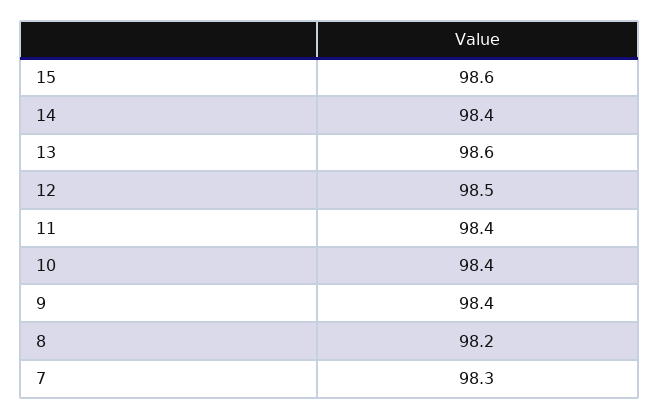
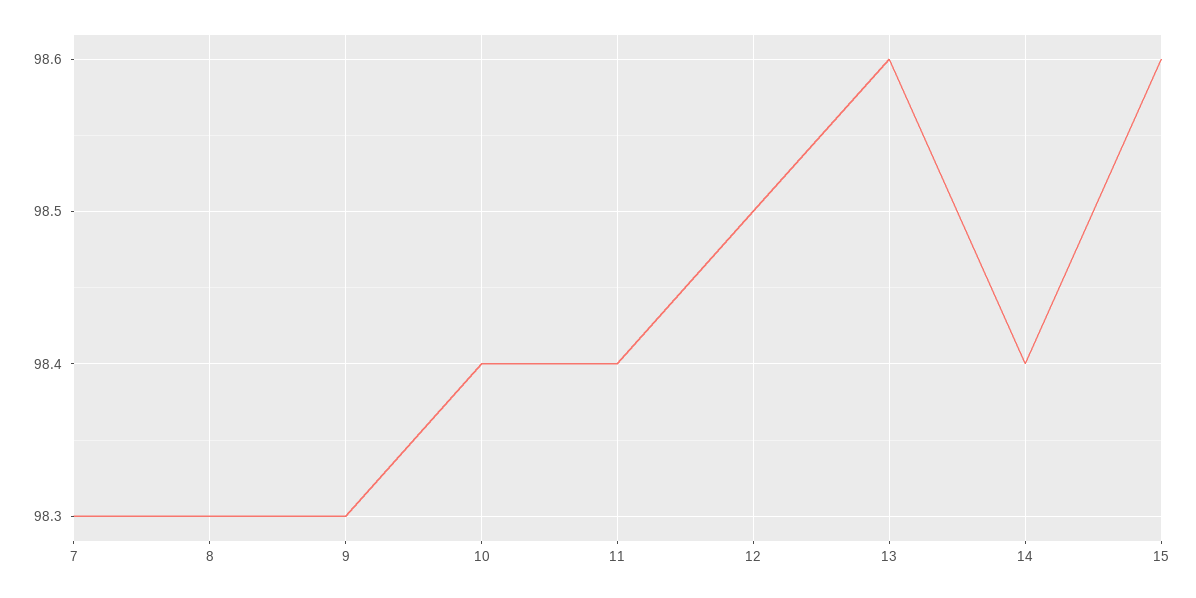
9: 98.4 -> 98.3
8: 98.2 -> 98.3

